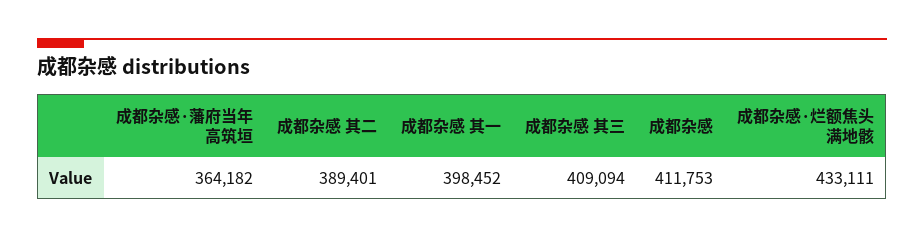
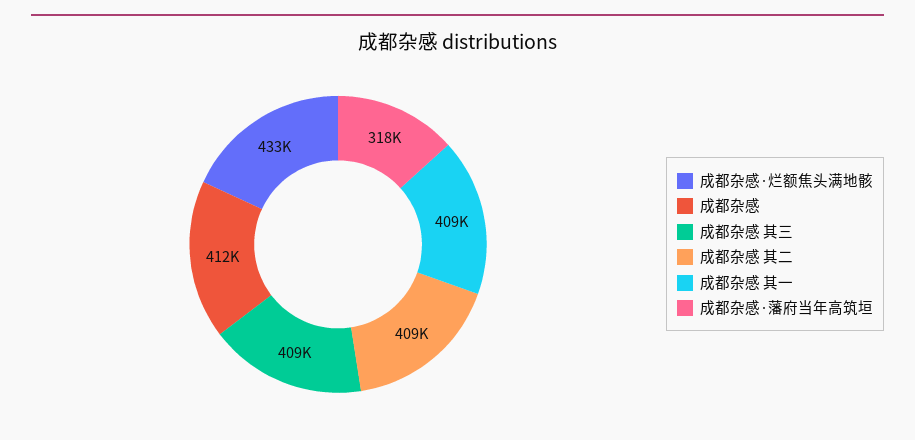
成都杂感·藩府当年高筑垣: 364182 -> 318000
成都杂感 其二: 389401 -> 409000
成都杂感 其一: 398452 -> 409000

